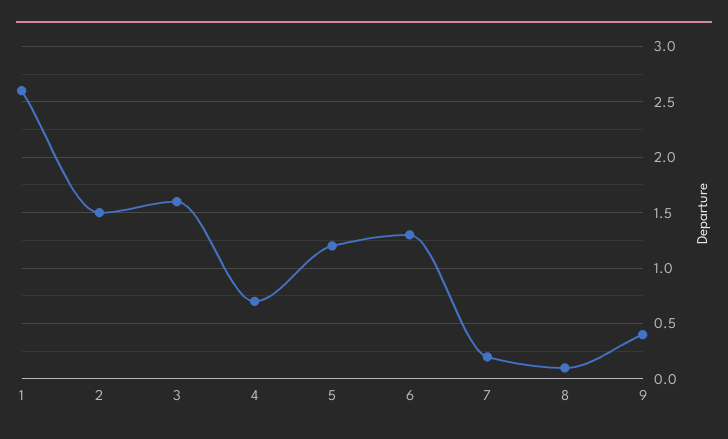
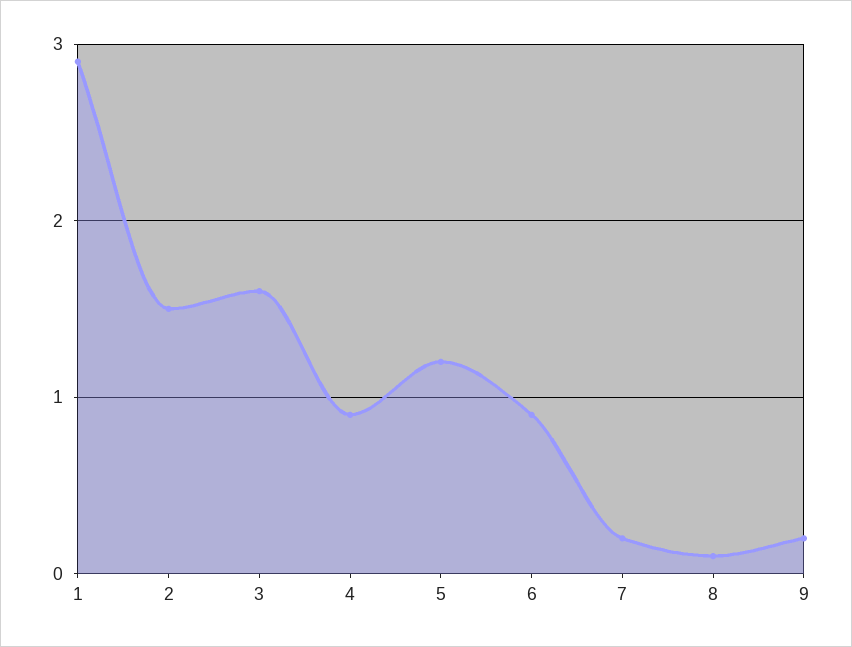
1: 2.6 -> 2.9
4: 0.7 -> 0.9
6: 1.3 -> 0.9
9: 0.4 -> 0.2

